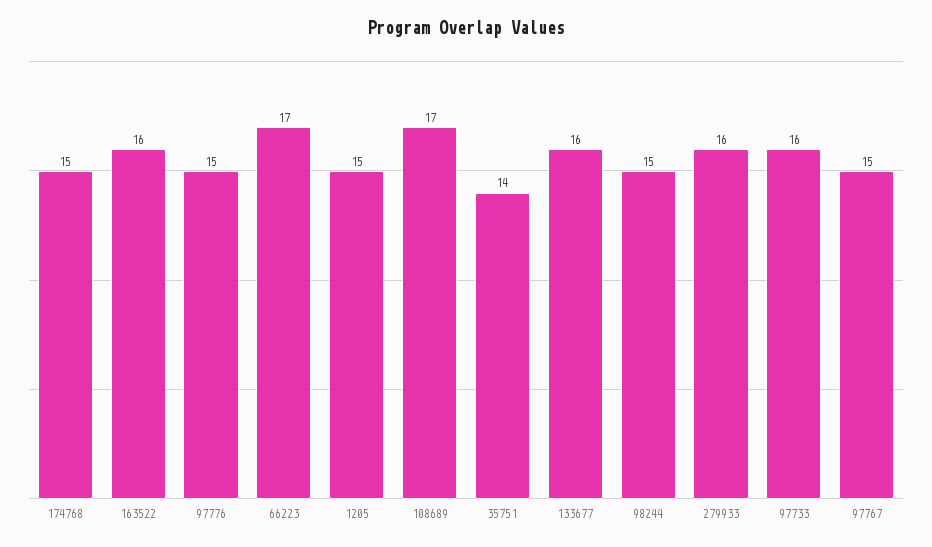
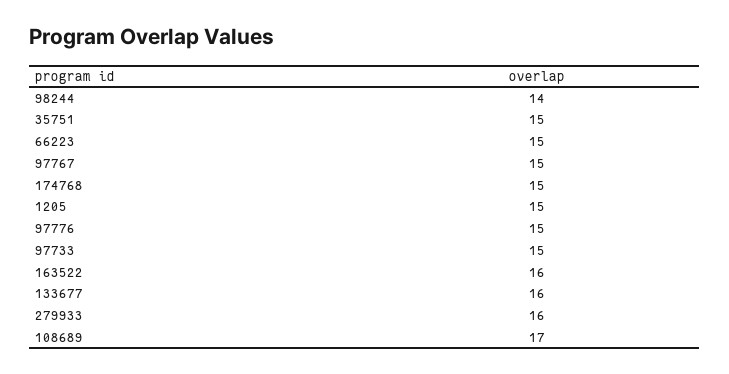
66223: 17 -> 15
35751: 14 -> 15
98244: 15 -> 14
97733: 16 -> 15

